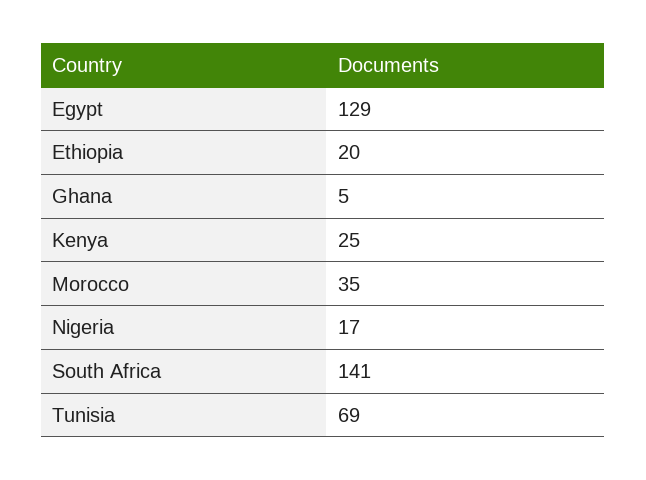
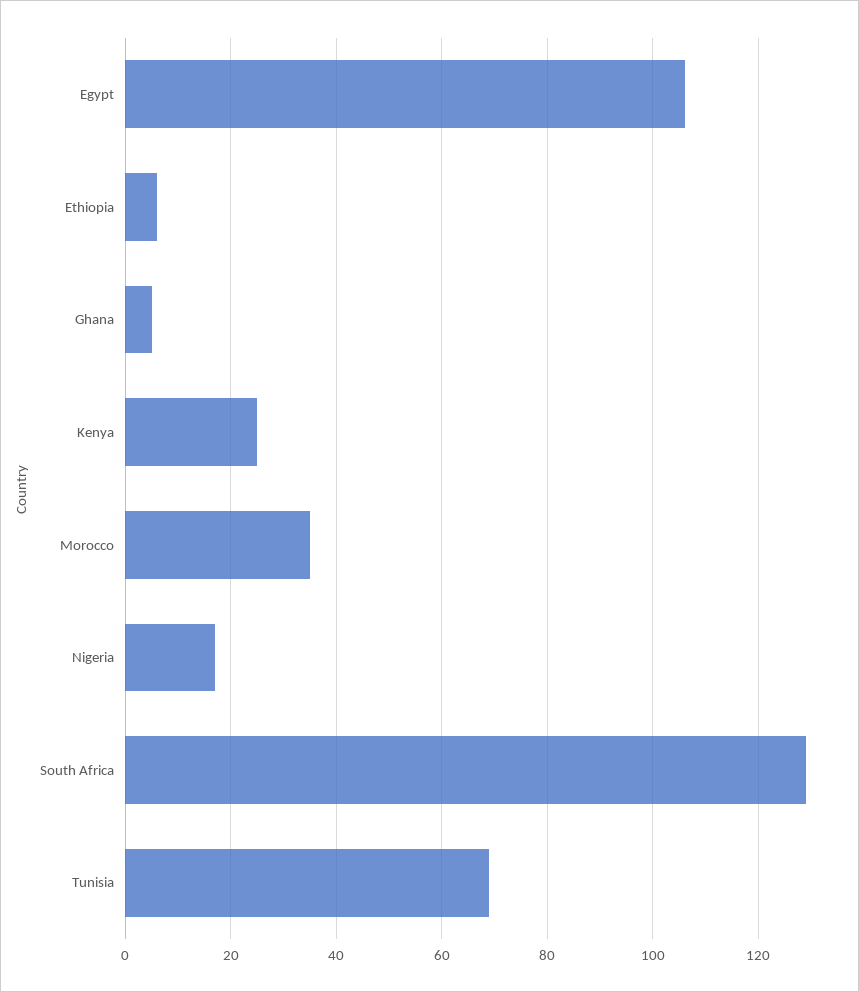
Egypt: 129 -> 105
Ethiopia: 20 -> 5
South Africa: 141 -> 130

